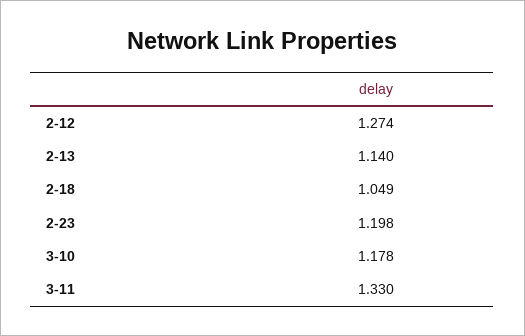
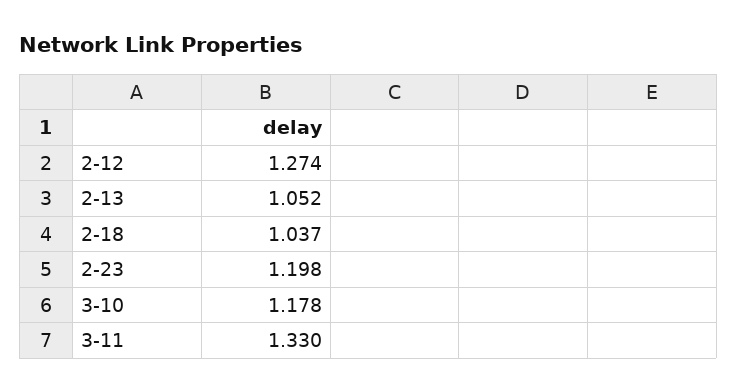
2-13: 1.14 -> 1.052
2-18: 1.049 -> 1.037

